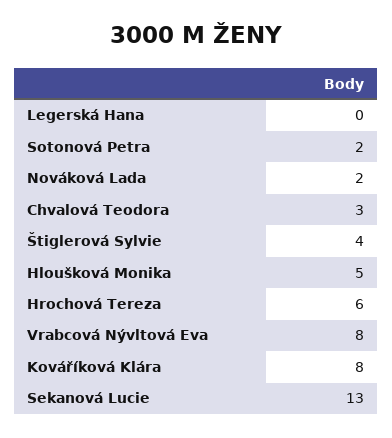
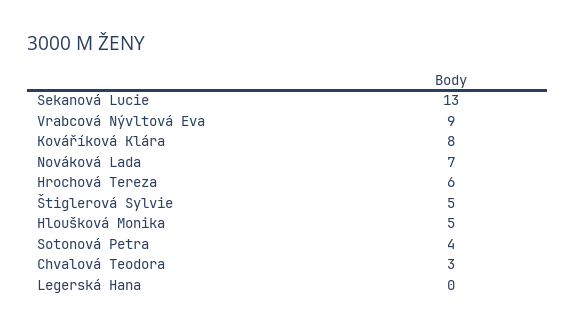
Sotonová Petra: 2 -> 4
Nováková Lada: 2 -> 7
Štiglerová Sylvie: 4 -> 5
Vrabcová Nývltová Eva: 8 -> 9

